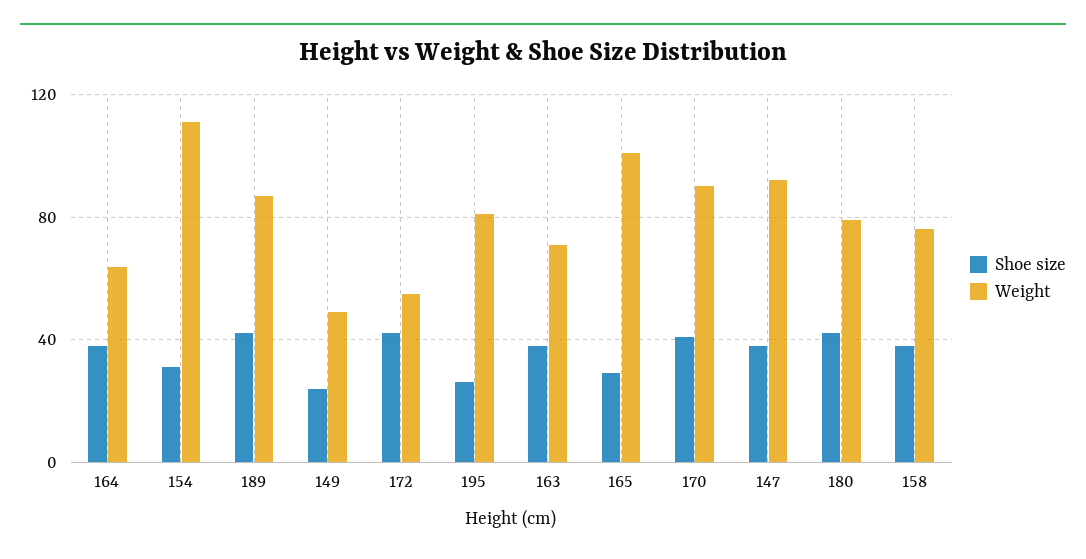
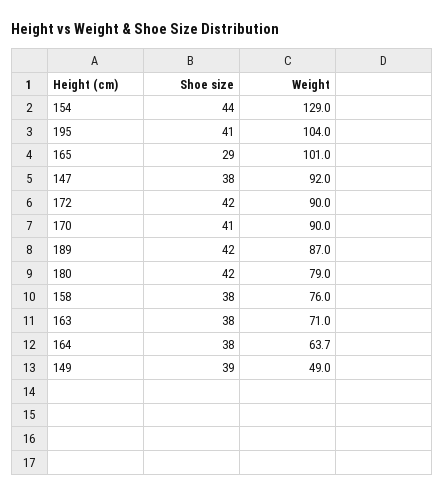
Shoe size, 154: 30 -> 44
Weight, 154: 110 -> 129
Shoe size, 149: 25 -> 39
Weight, 172: 55 -> 90
Shoe size, 195: 25 -> 41
Weight, 195: 80 -> 104

